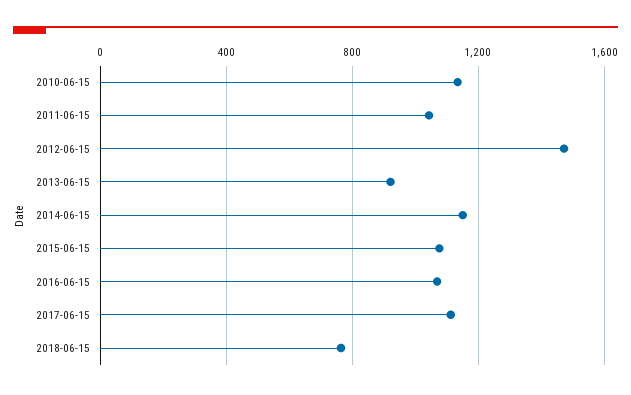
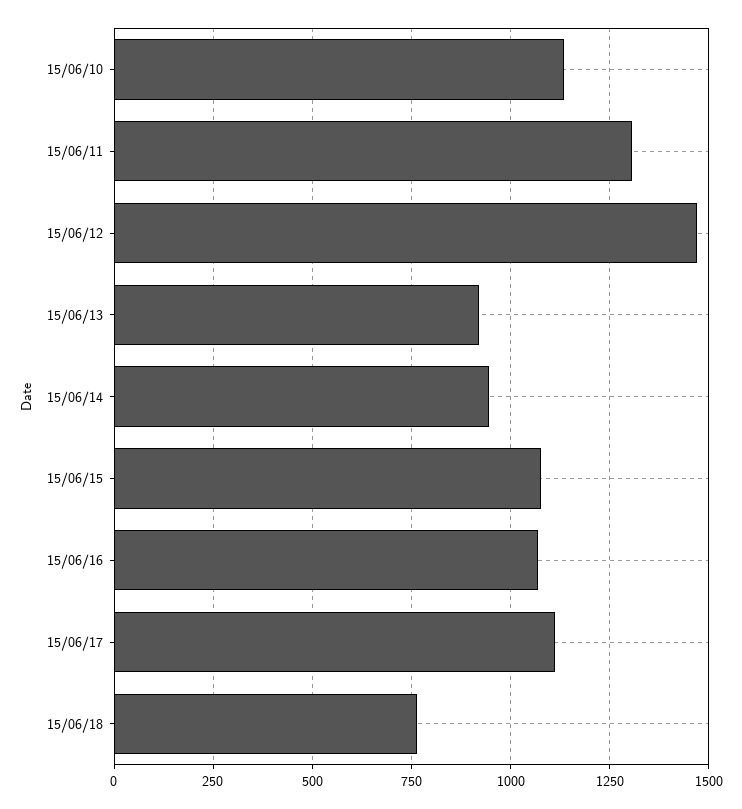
2011-06-15: 1050 -> 1300
2014-06-15: 1150 -> 950

